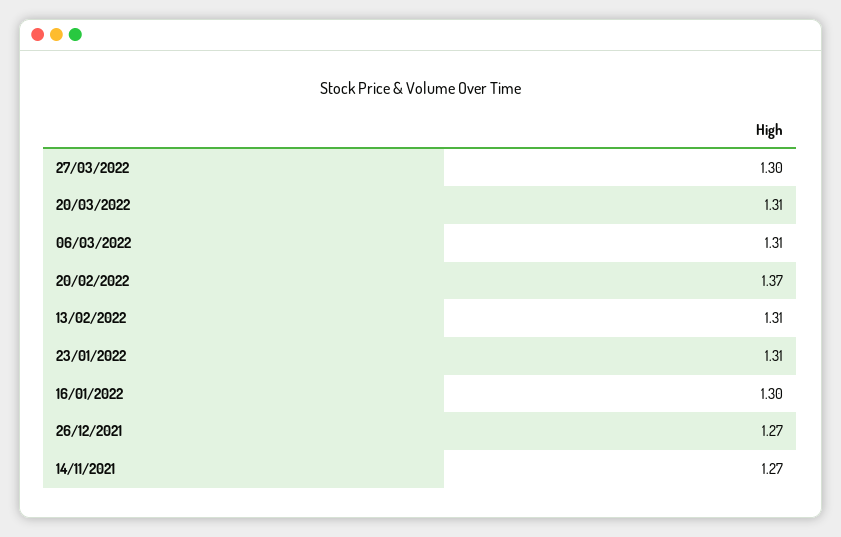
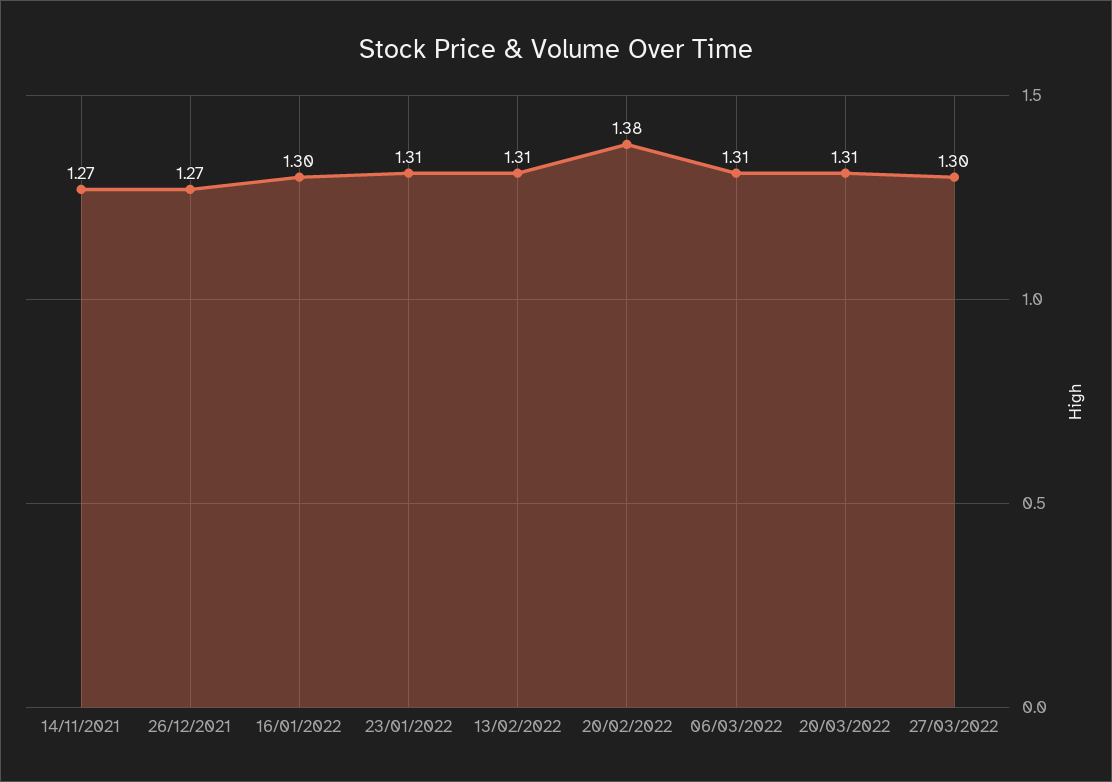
20/02/2022: 1.37 -> 1.38

